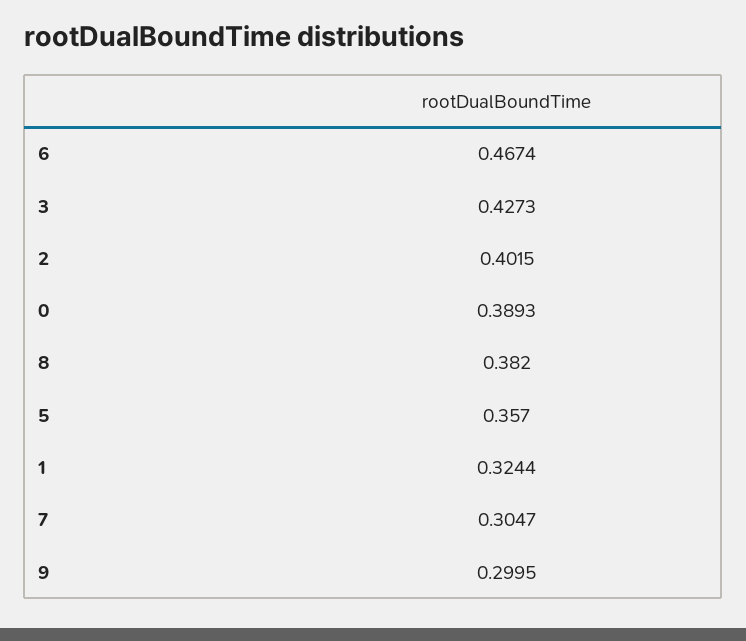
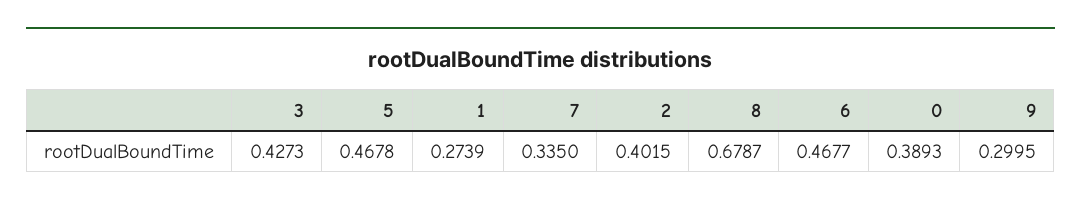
6: 0.4674 -> 0.4677
8: 0.382 -> 0.6787
5: 0.357 -> 0.4678
1: 0.3244 -> 0.2739
7: 0.3047 -> 0.335

